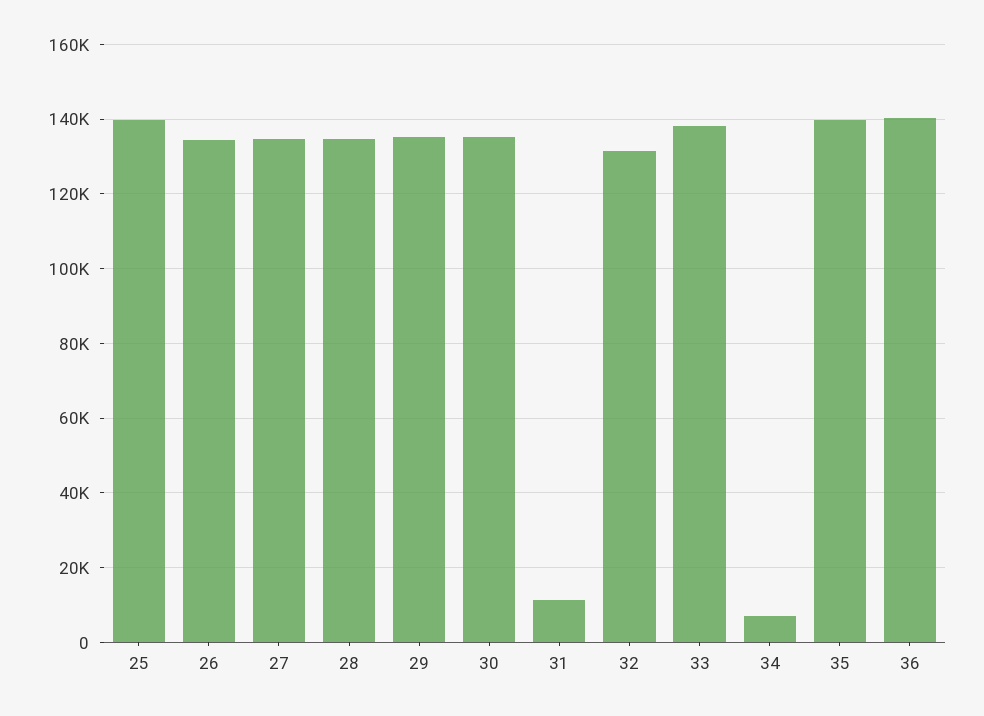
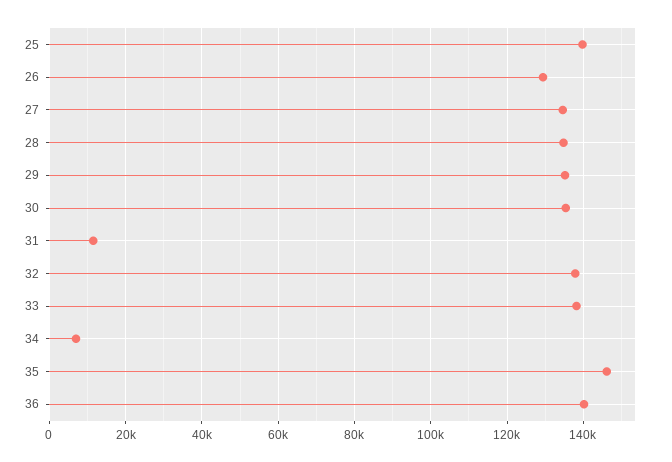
26: 134000 -> 130000
32: 132000 -> 138000
35: 140000 -> 146000

